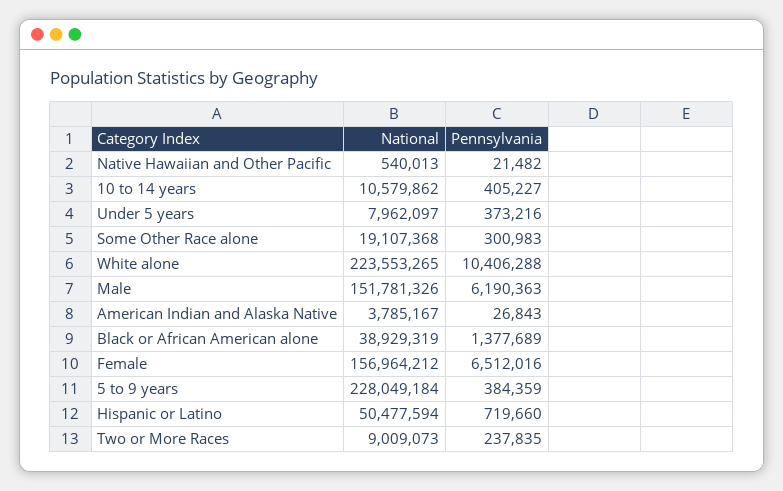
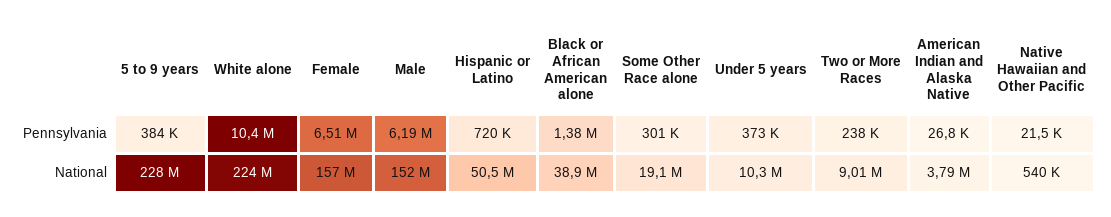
National, 10 to 14 years: 10579862 -> none
Pennsylvania, 10 to 14 years: 405227 -> none
National, Under 5 years: 7962097 -> 10300000

